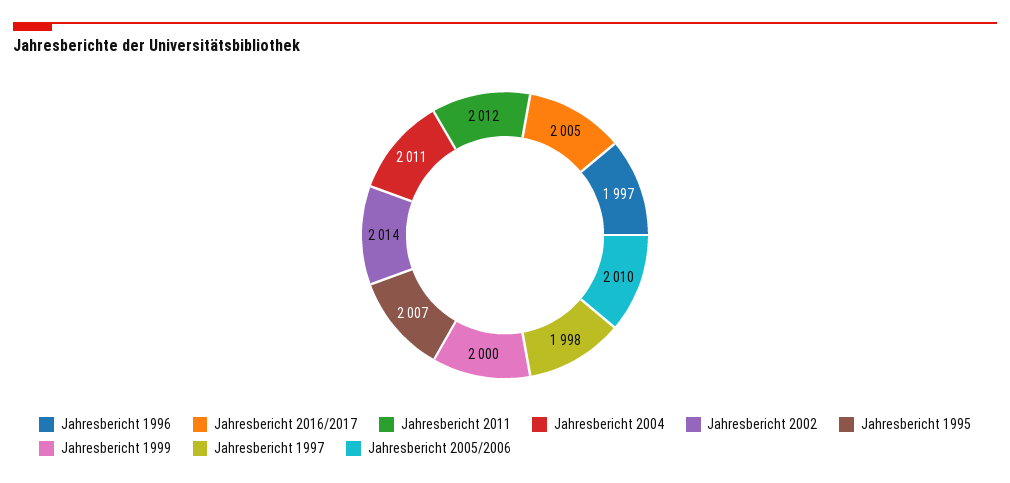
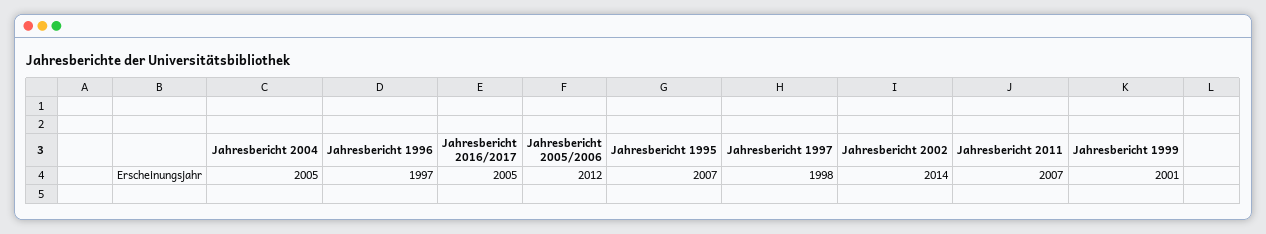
Jahresbericht 2011: 2012 -> 2007
Jahresbericht 2004: 2011 -> 2005
Jahresbericht 1999: 2000 -> 2001
Jahresbericht 2005/2006: 2010 -> 2012

